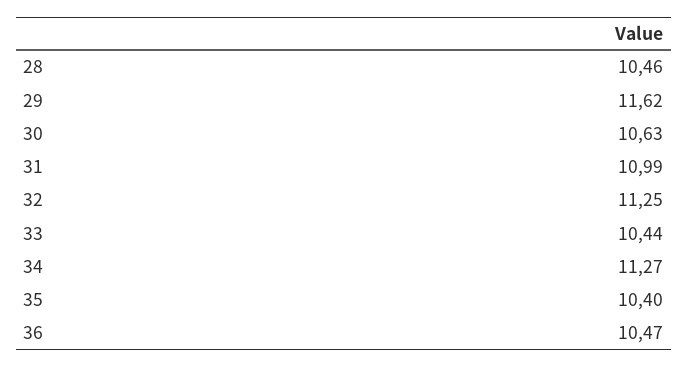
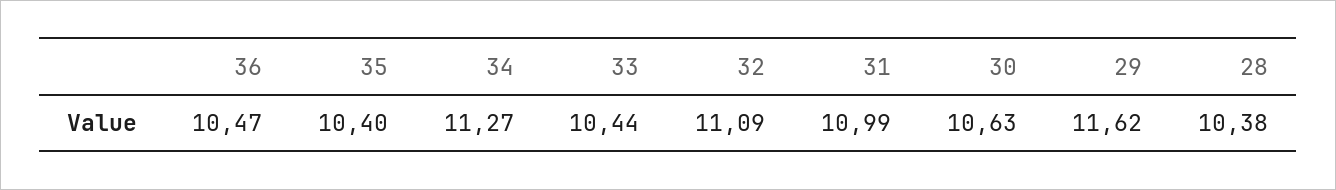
28: 10.46 -> 10.38
32: 11.25 -> 11.09

